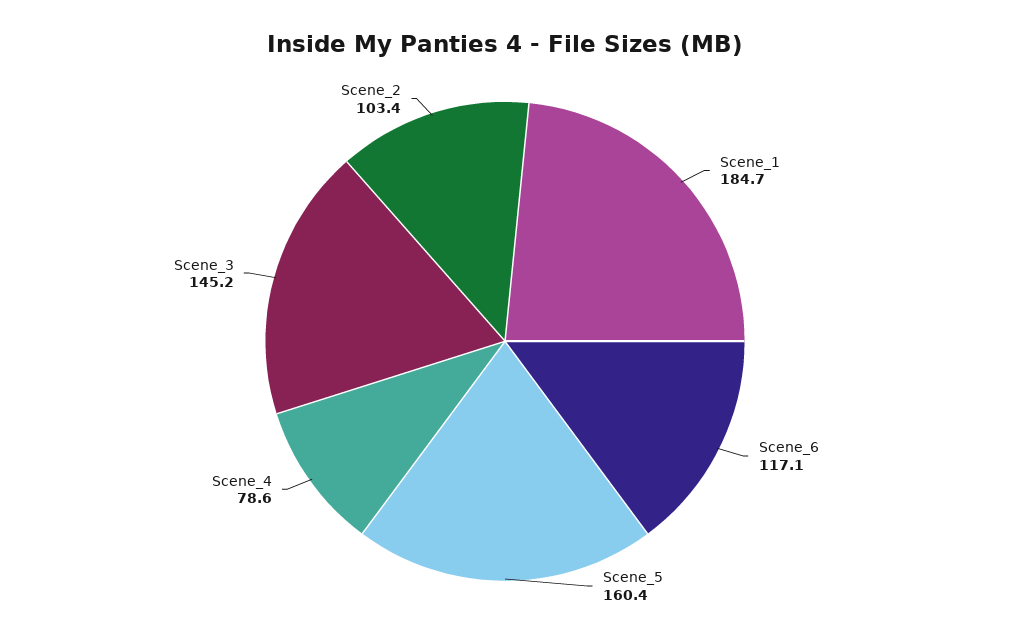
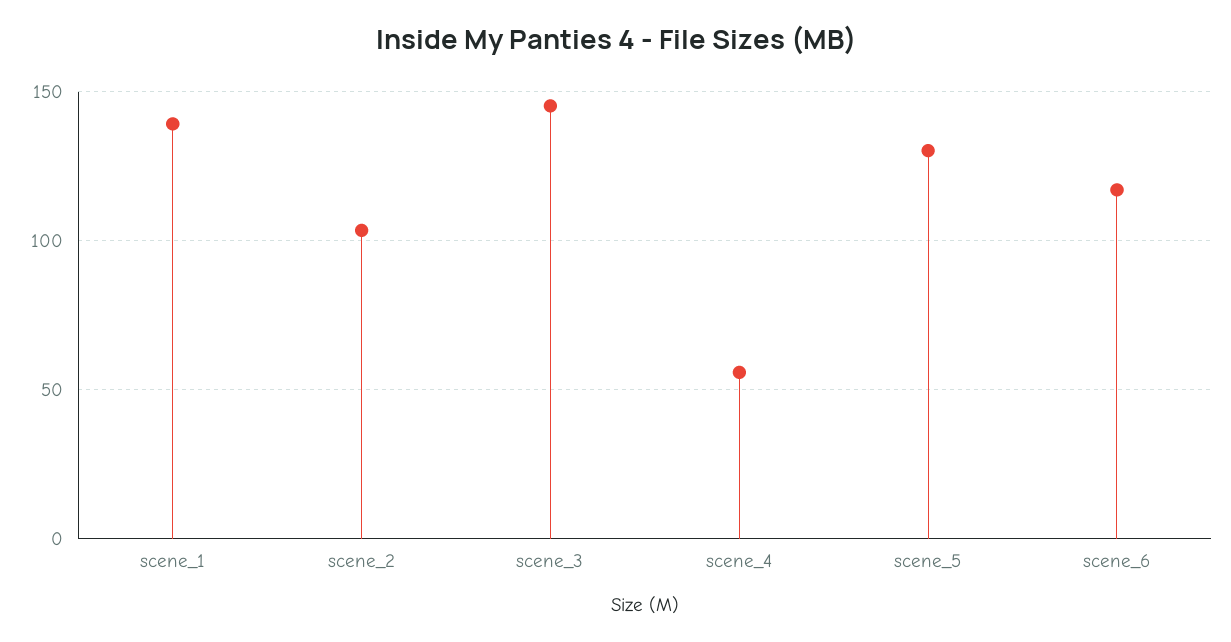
Scene_1: 184.7 -> 140
Scene_5: 160.4 -> 130
Scene_4: 78.6 -> 55

